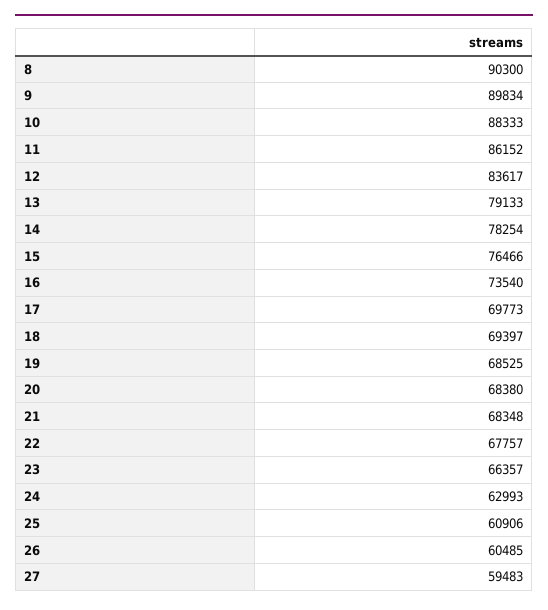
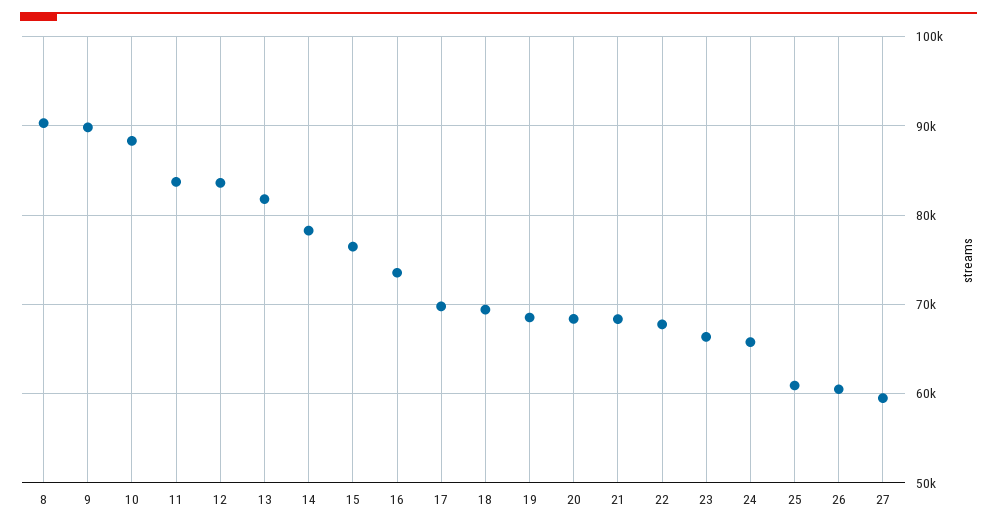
11: 86152 -> 84000
13: 79133 -> 82000
24: 62993 -> 66000

